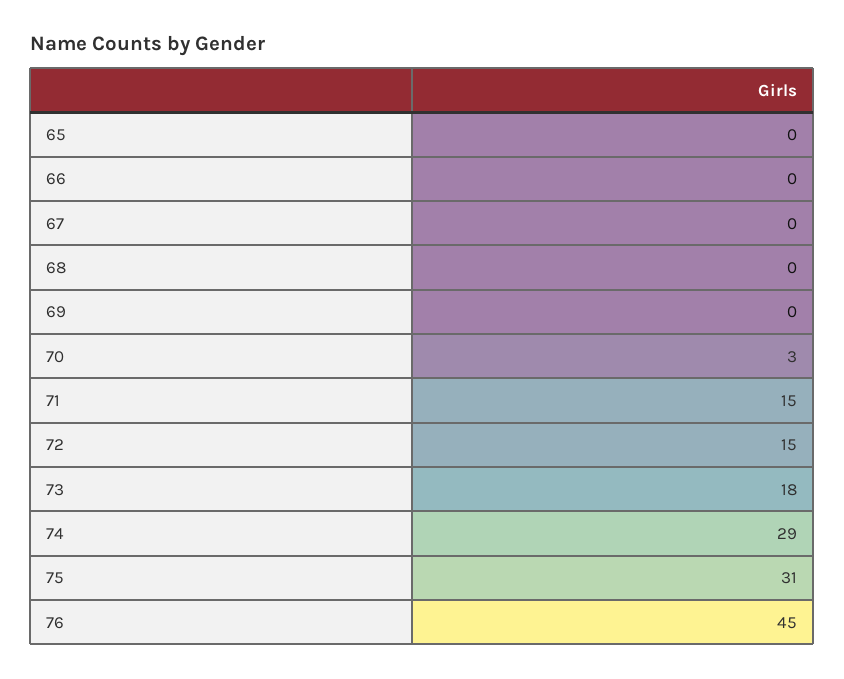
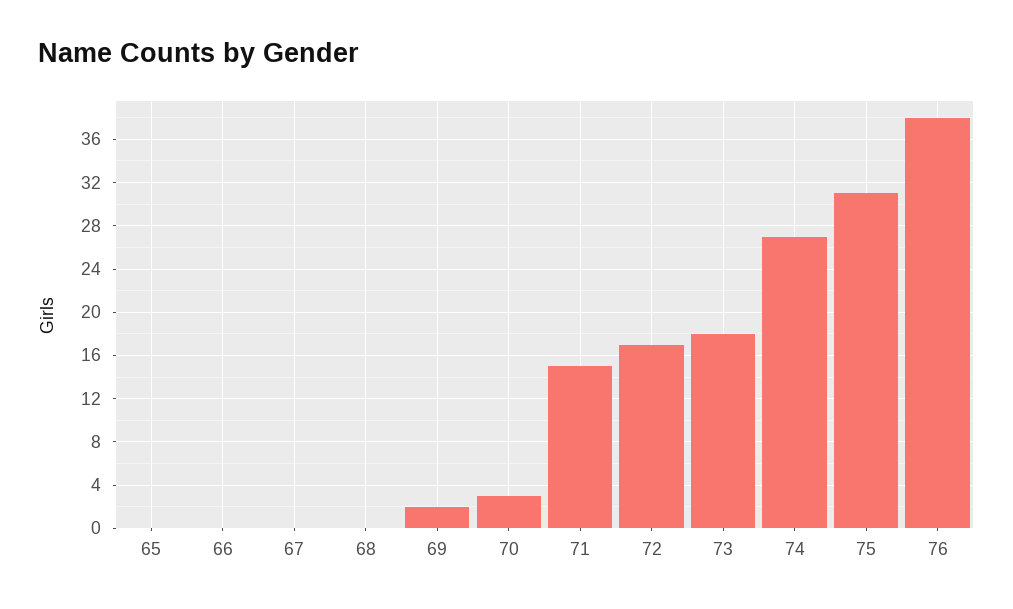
69: 0 -> 2
72: 15 -> 17
74: 29 -> 27
76: 45 -> 38

